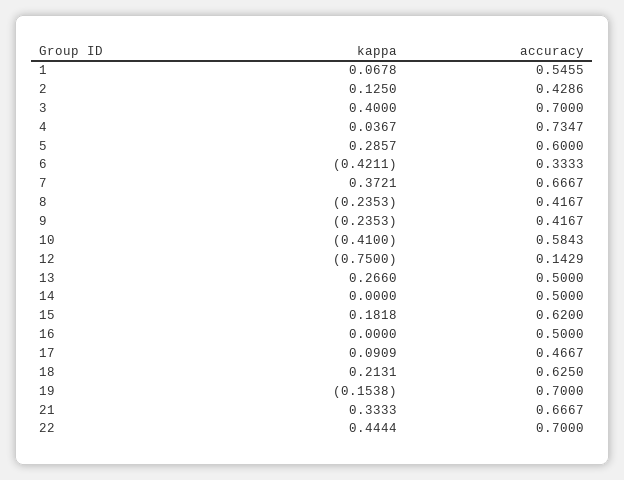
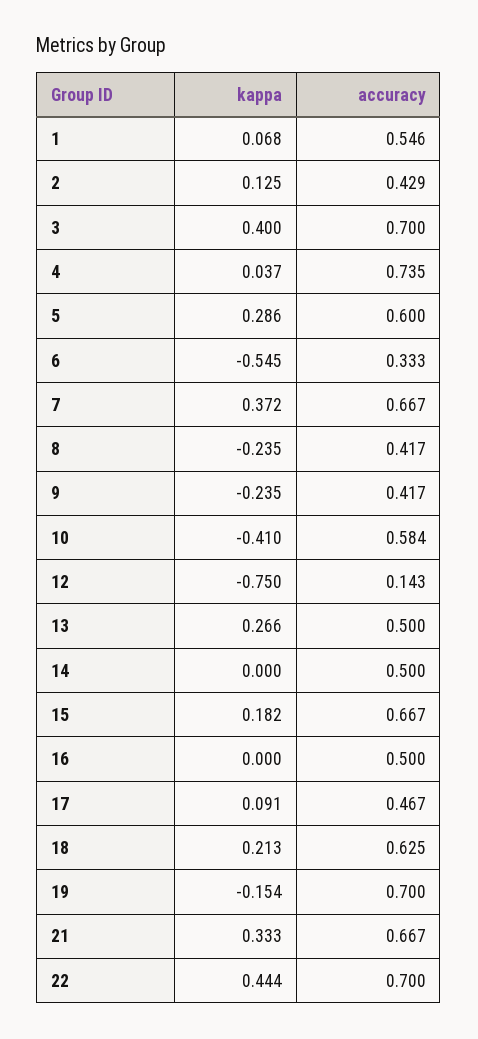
kappa, 6: -0.4211 -> -0.545
accuracy, 15: 0.62 -> 0.667

